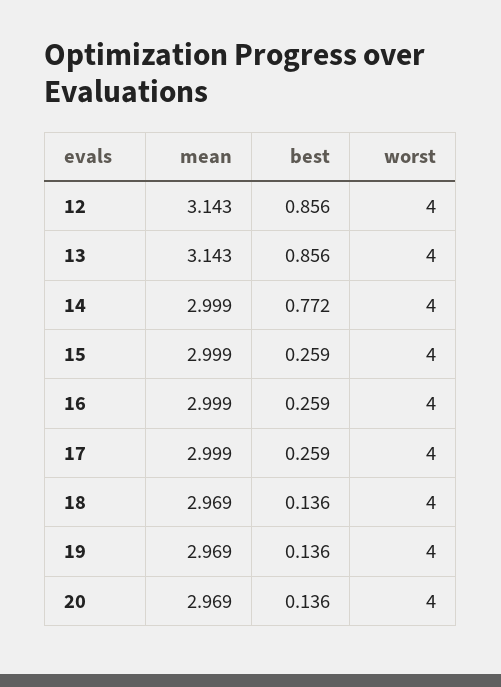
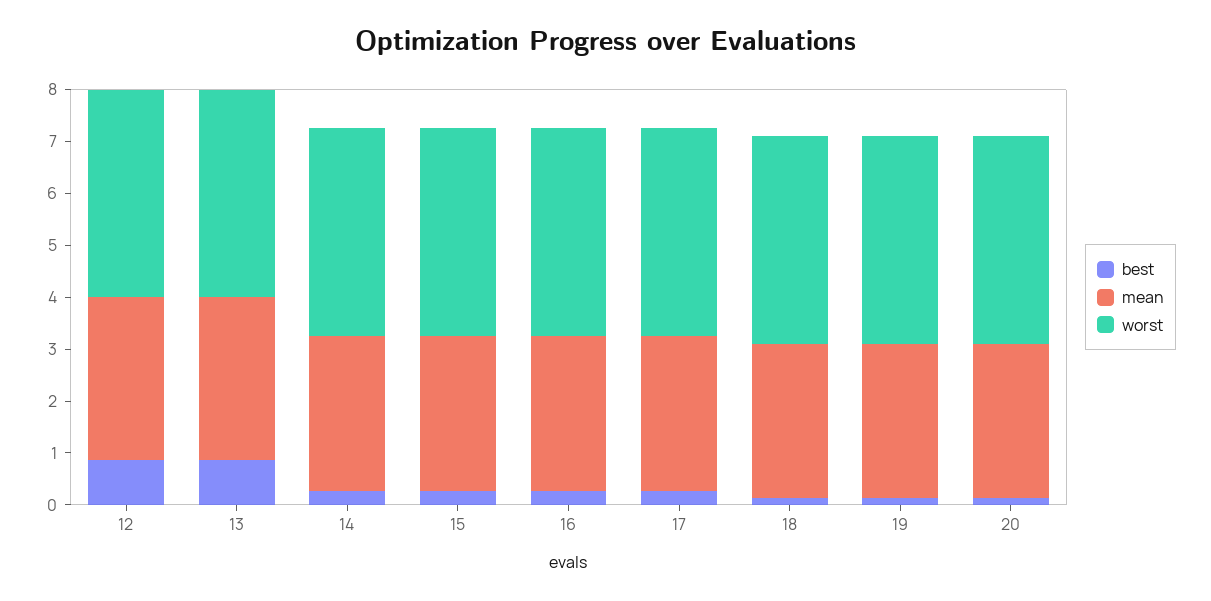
best, 14: 0.772 -> 0.2

